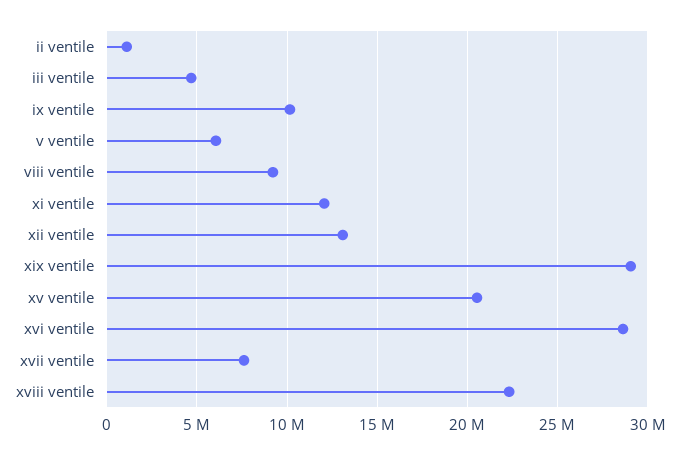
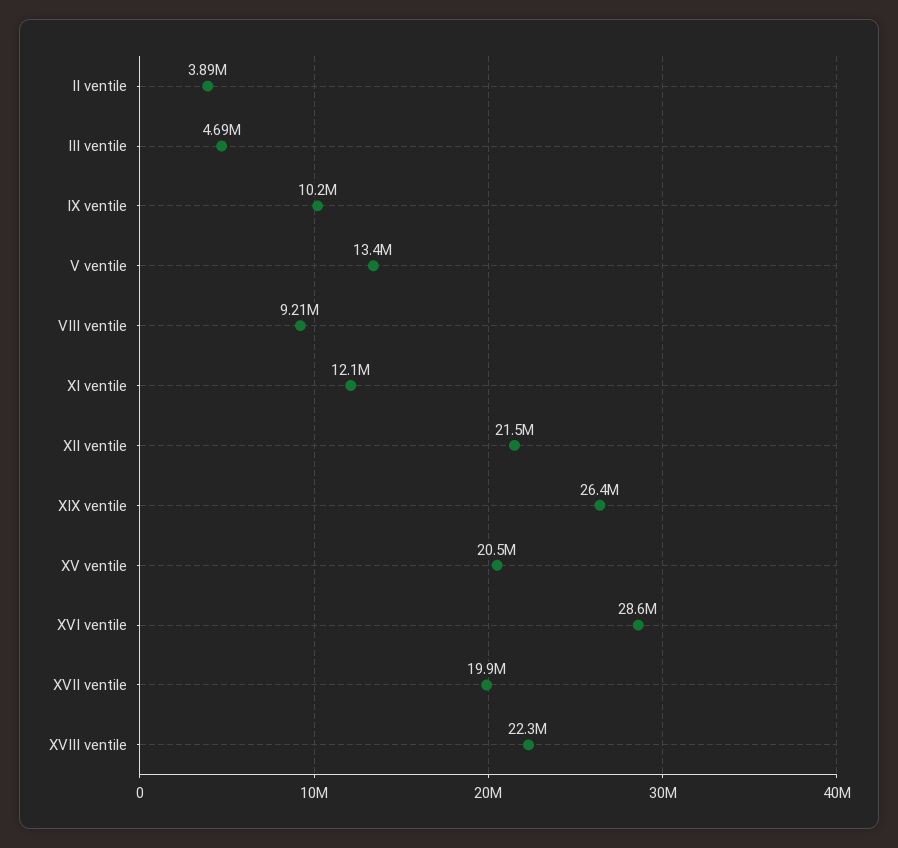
ii ventile: 1000000 -> 3890000
v ventile: 6000000 -> 13400000
xii ventile: 13000000 -> 21500000
xix ventile: 29000000 -> 26400000
xvii ventile: 7500000 -> 19900000

